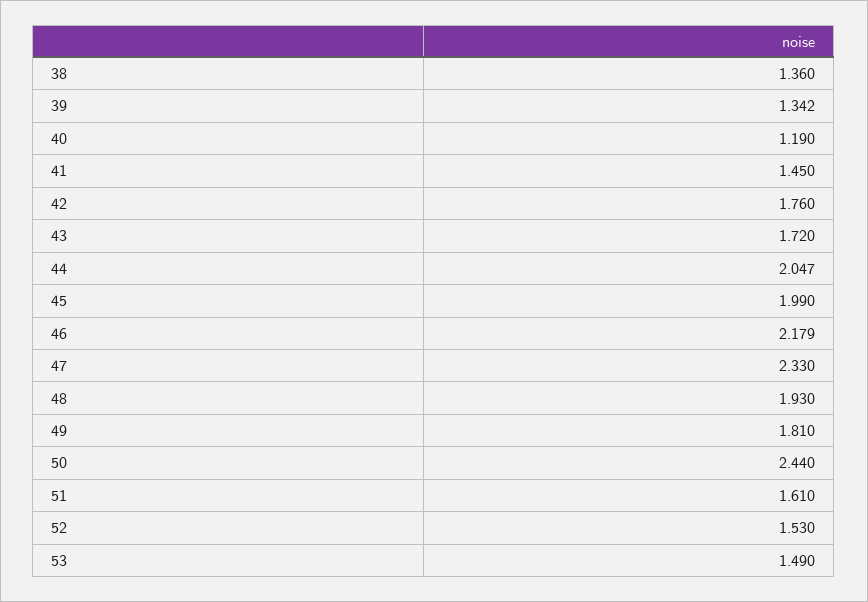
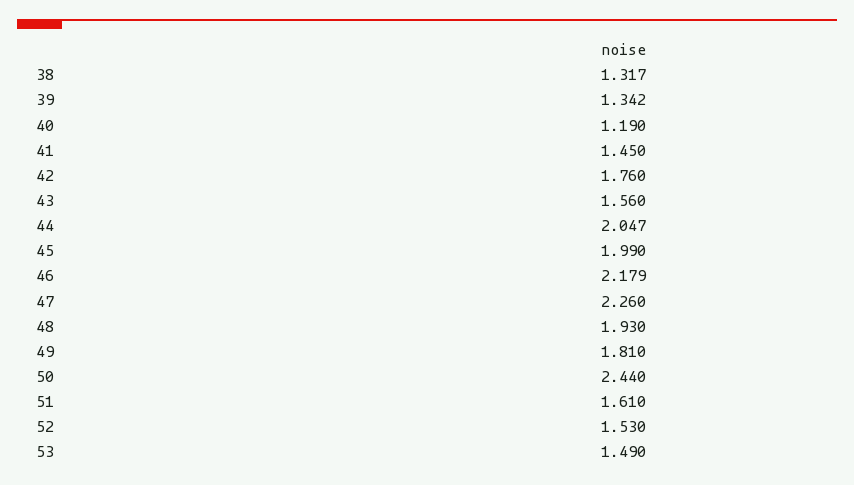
38: 1.36 -> 1.317
43: 1.72 -> 1.56
47: 2.33 -> 2.26

